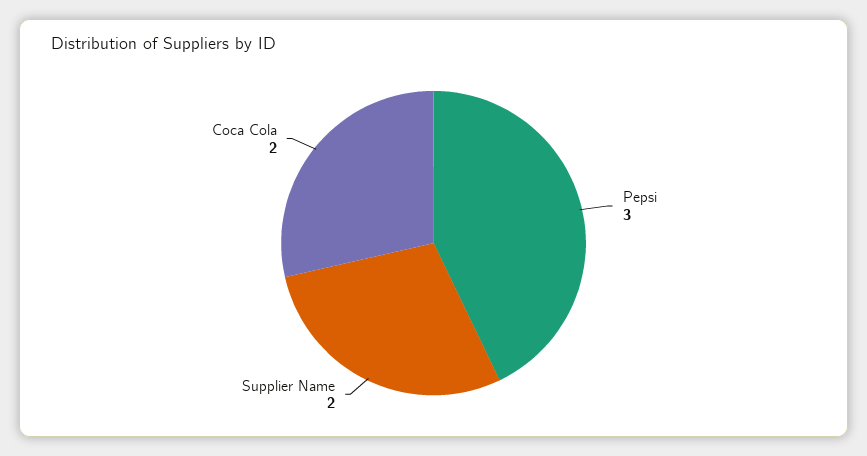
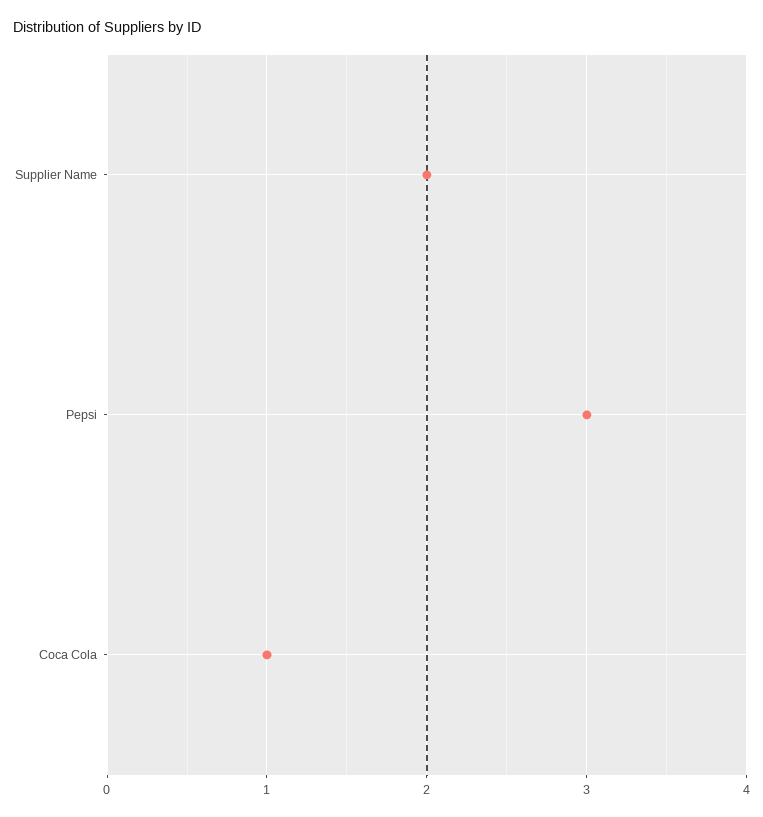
Coca Cola: 2 -> 1

